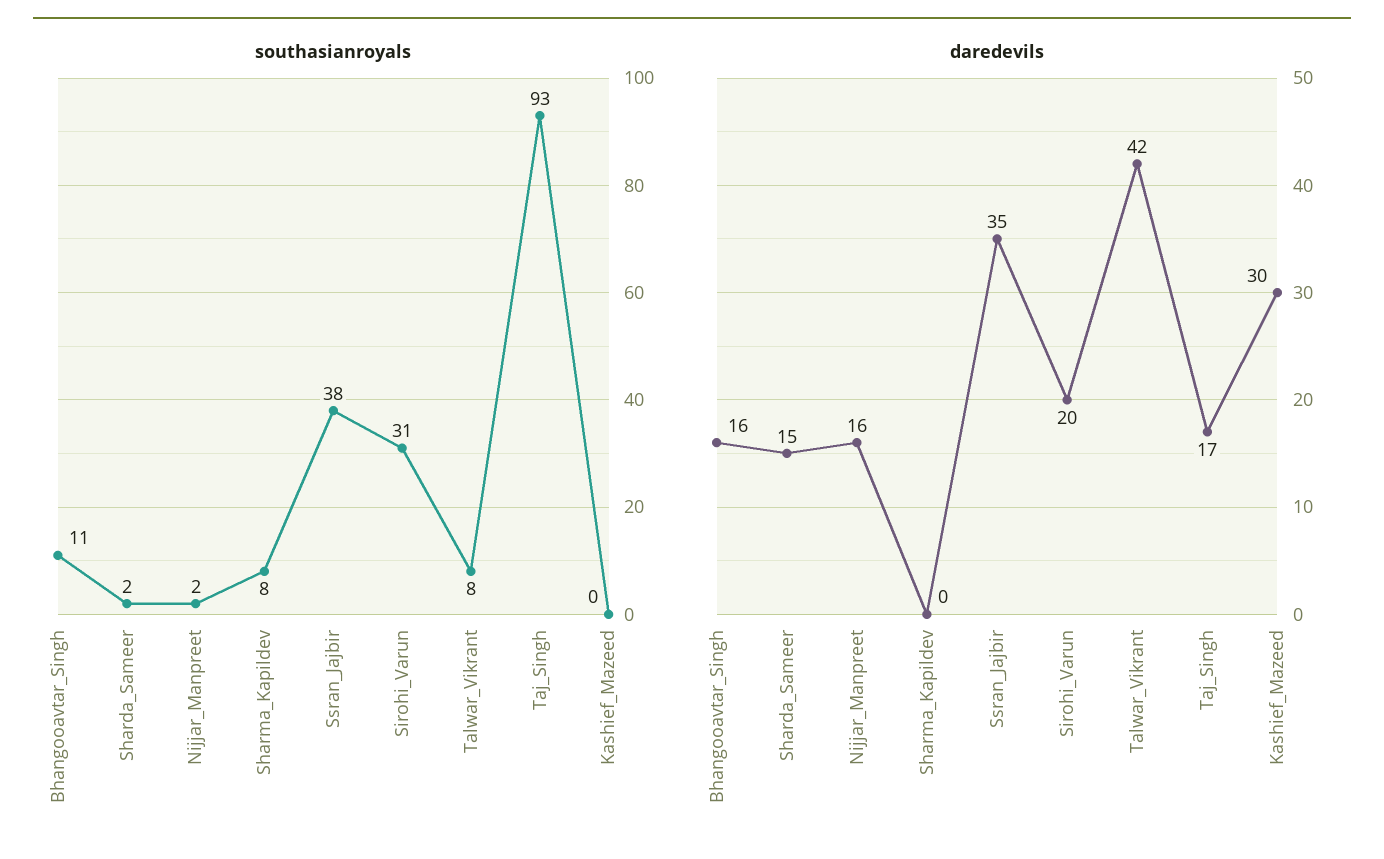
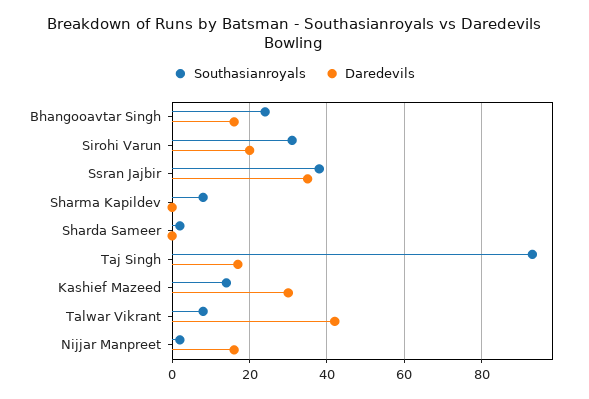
southasianroyals, Bhangooavtar_Singh: 11 -> 25
southasianroyals, Kashief_Mazeed: 0 -> 15
daredevils, Sharda_Sameer: 15 -> 0

